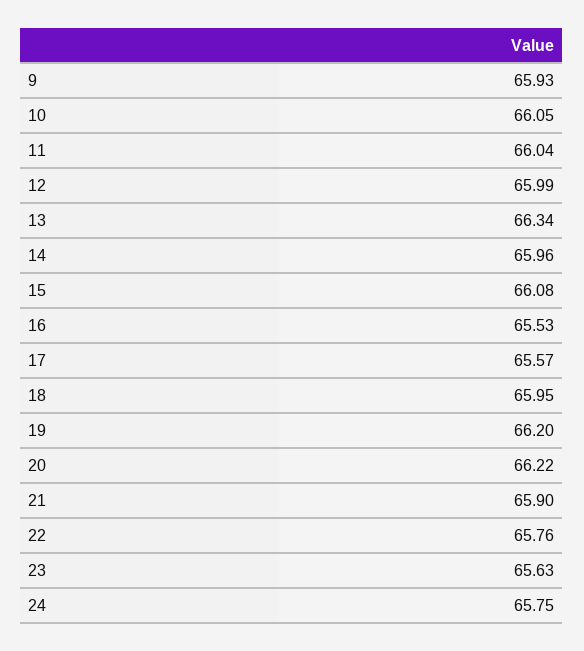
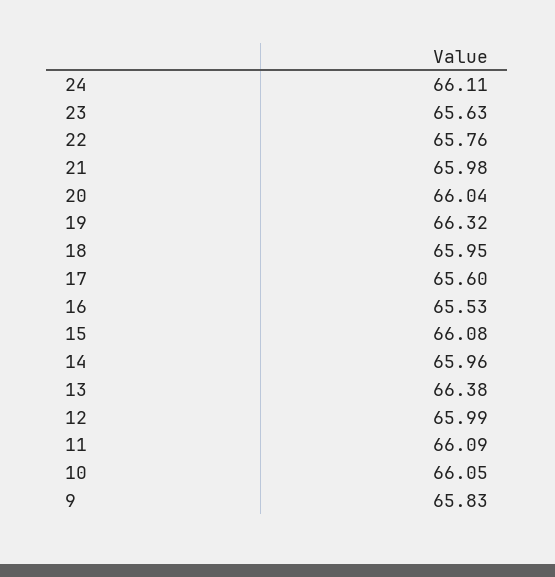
9: 65.93 -> 65.83
11: 66.04 -> 66.09
13: 66.34 -> 66.38
17: 65.57 -> 65.6
19: 66.2 -> 66.32
20: 66.22 -> 66.04
21: 65.9 -> 65.98
24: 65.75 -> 66.11

